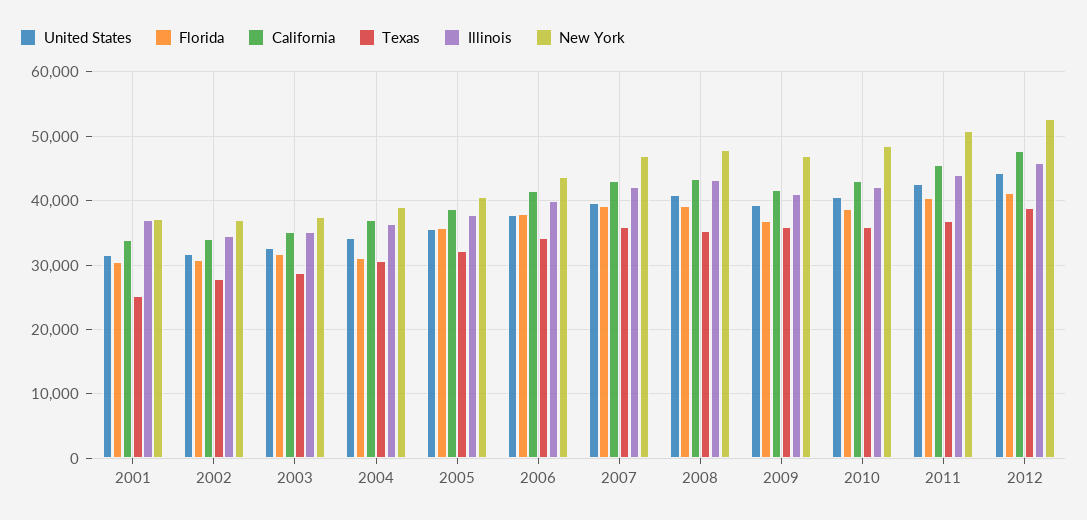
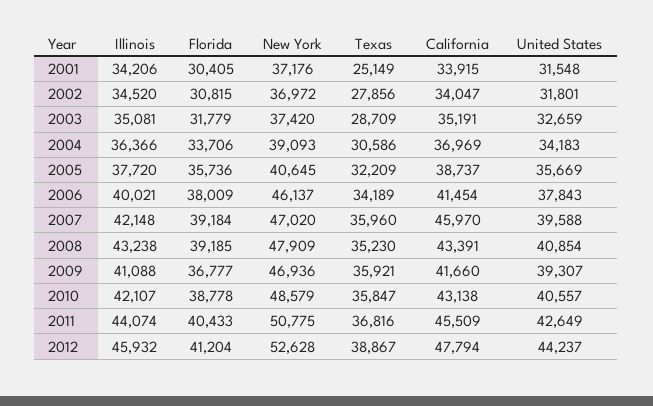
Illinois, 2001: 37000 -> 34206
Florida, 2004: 31000 -> 33706
New York, 2006: 44000 -> 46137
California, 2007: 43000 -> 45970

